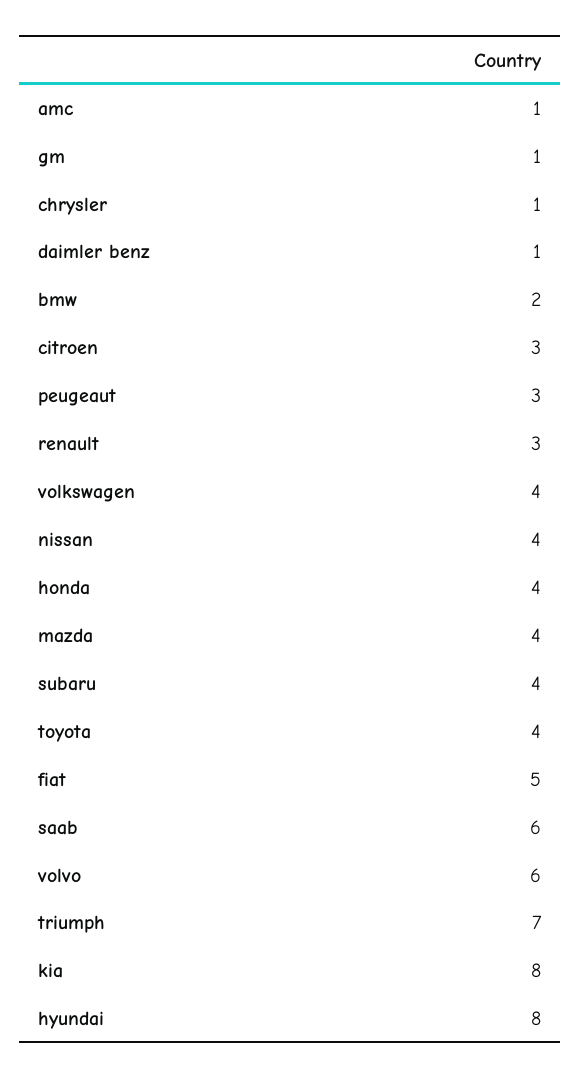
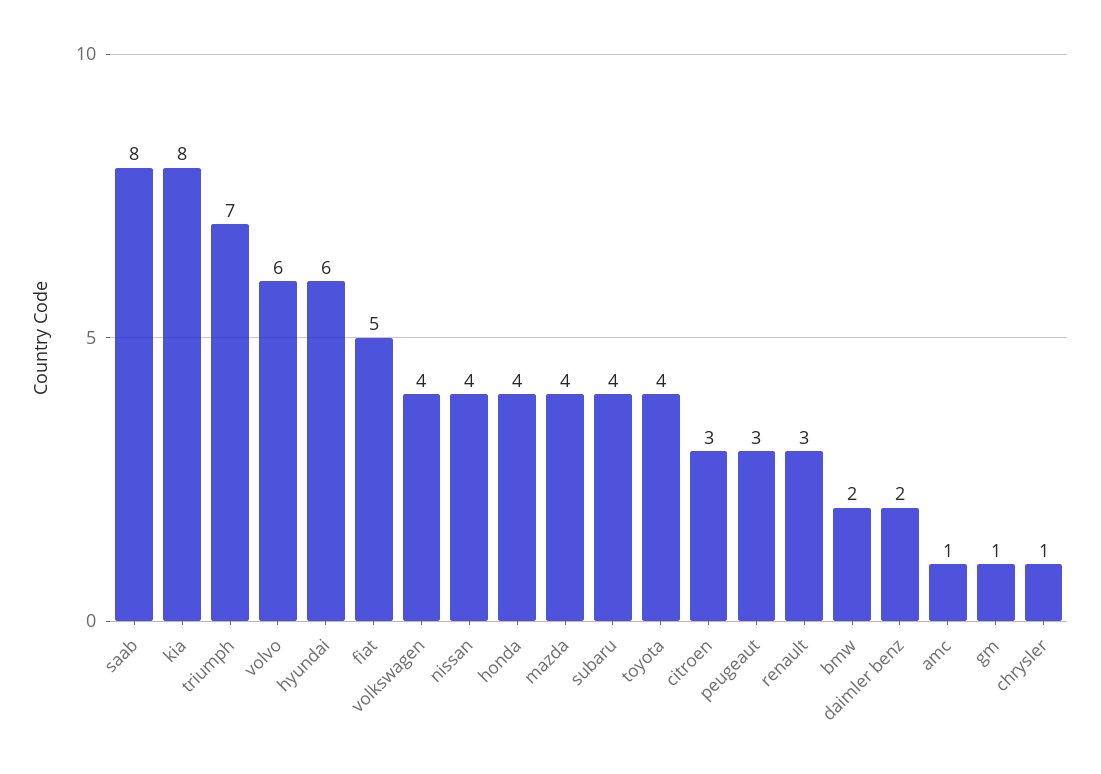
daimler benz: 1 -> 2
saab: 6 -> 8
hyundai: 8 -> 6

